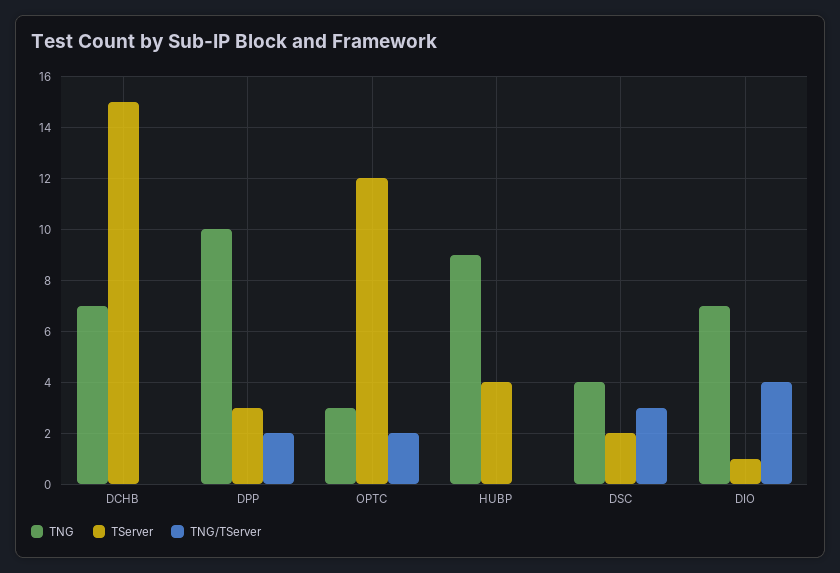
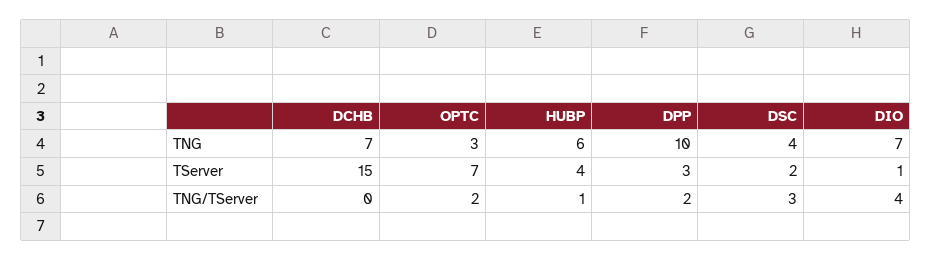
TServer, OPTC: 12 -> 7
TNG, HUBP: 9 -> 6
TNG/TServer, HUBP: 0 -> 1

